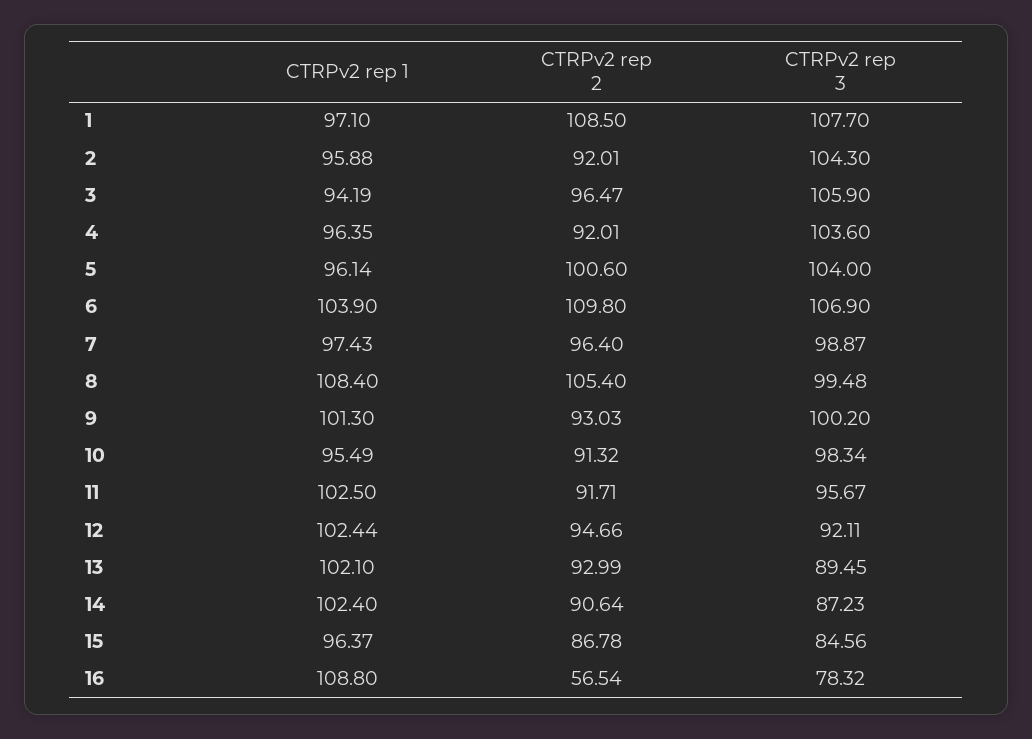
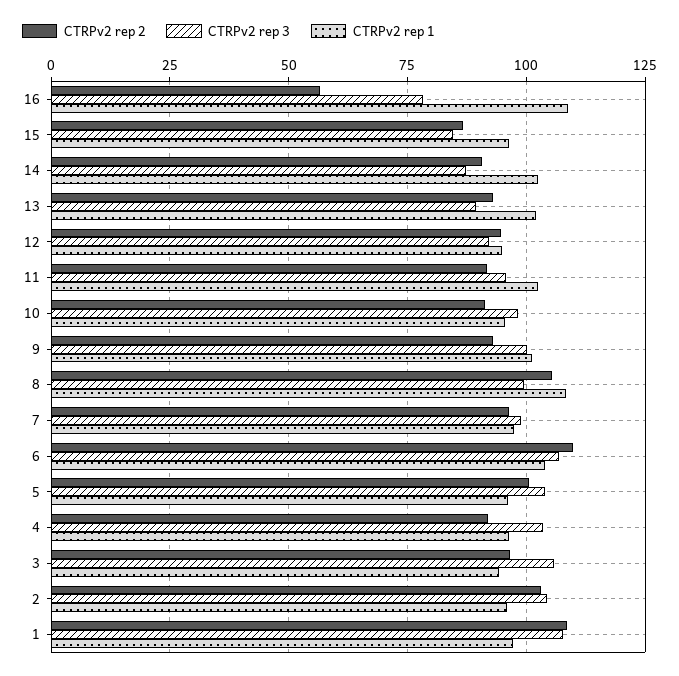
CTRPv2 rep 2, 2: 92.01 -> 102.5
CTRPv2 rep 1, 12: 102.44 -> 95

